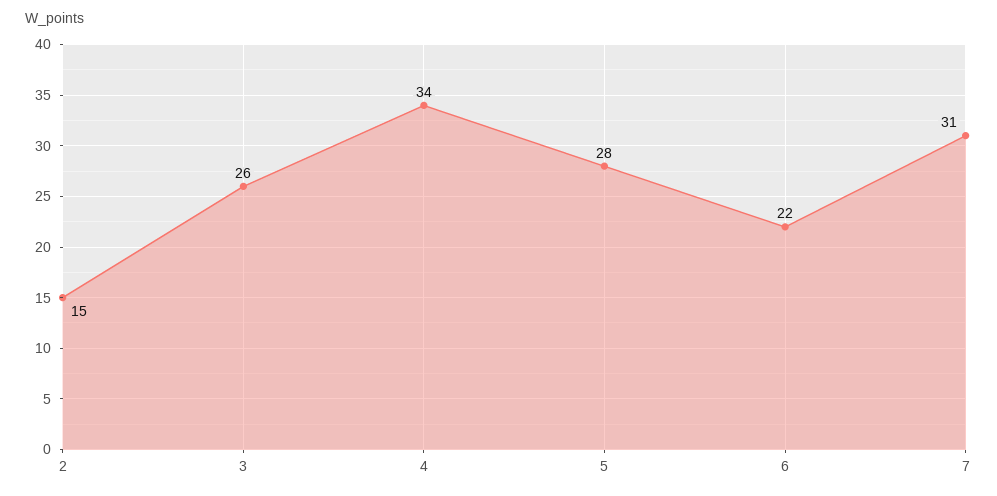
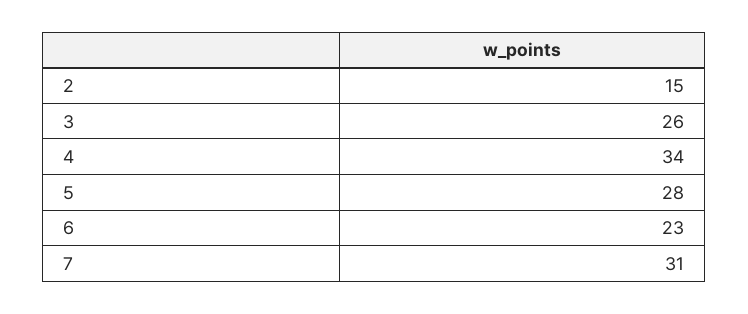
6: 22 -> 23

